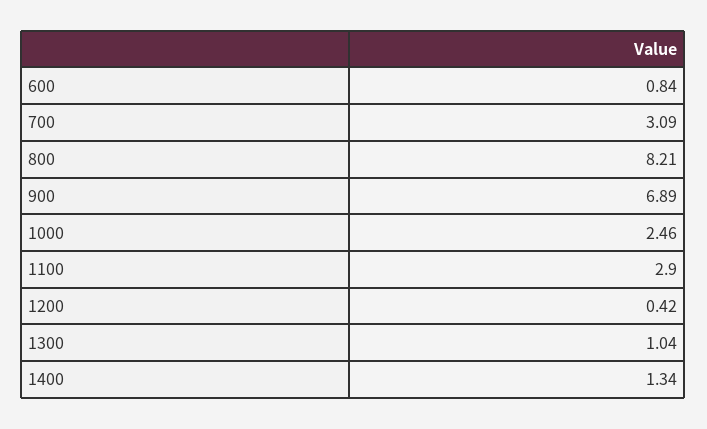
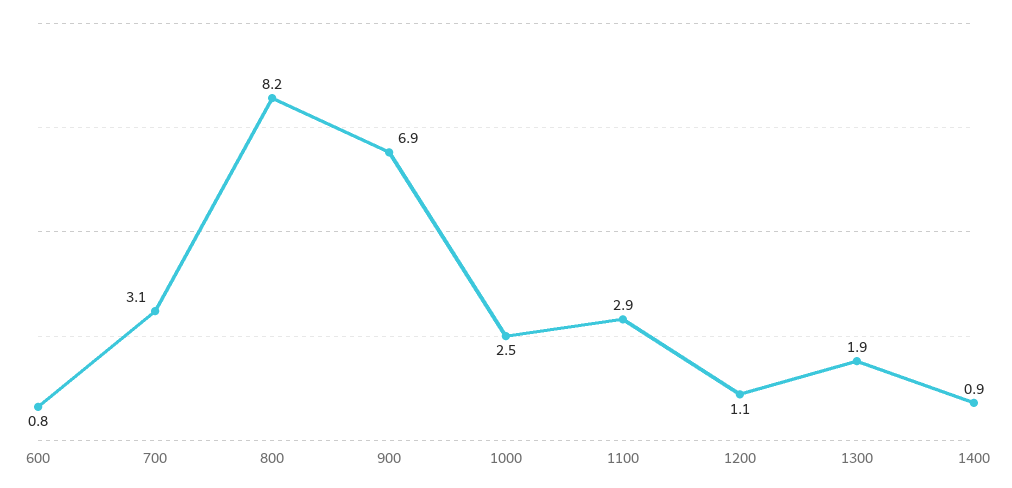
1200: 0.42 -> 1.1
1300: 1.04 -> 1.9
1400: 1.34 -> 0.9

